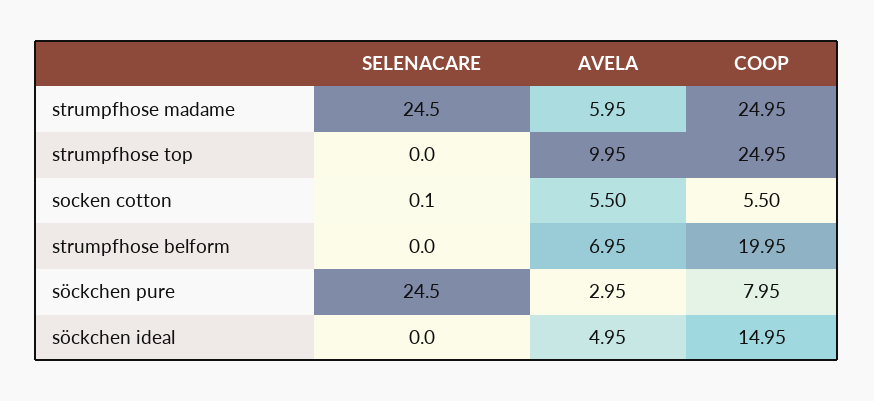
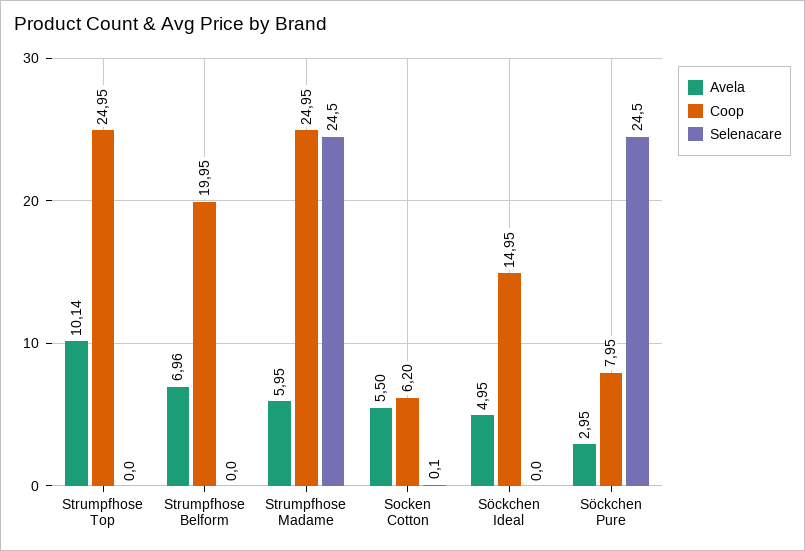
AVELA, strumpfhose top: 9.95 -> 10.14
COOP, socken cotton: 5.5 -> 6.2
AVELA, strumpfhose belform: 6.95 -> 6.96

